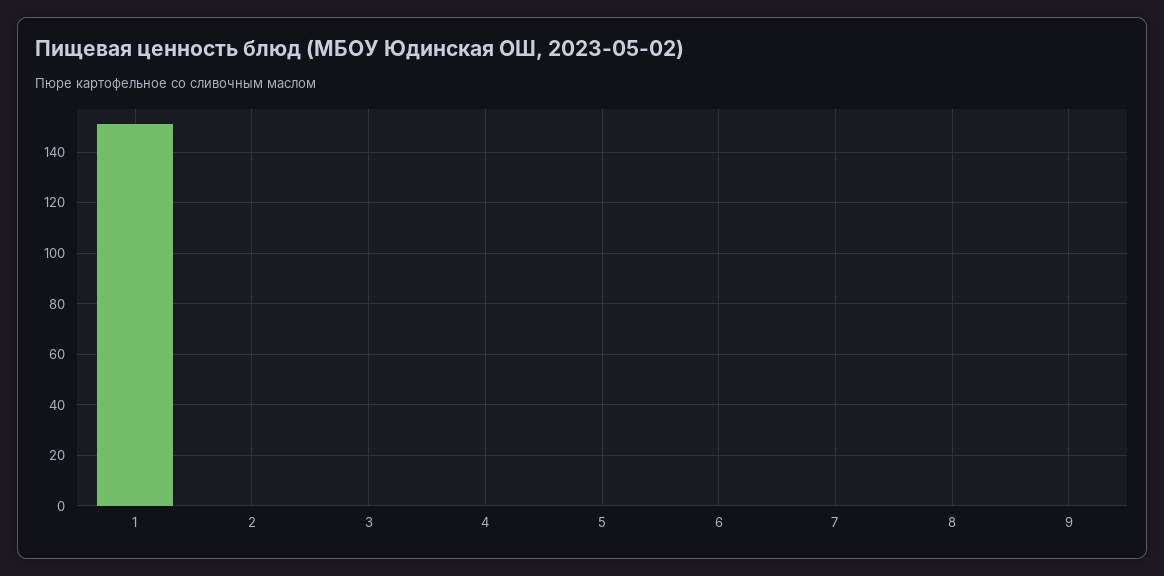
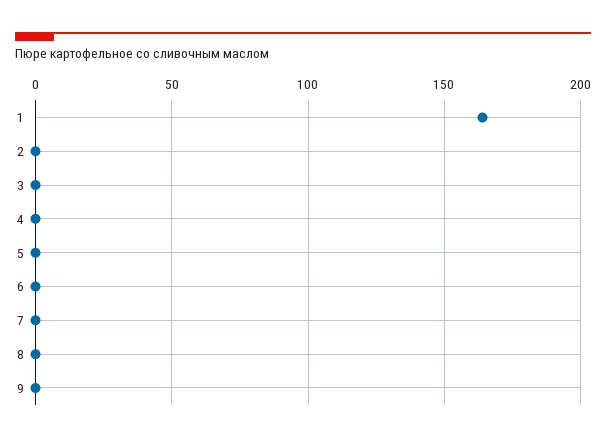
1: 150 -> 165

